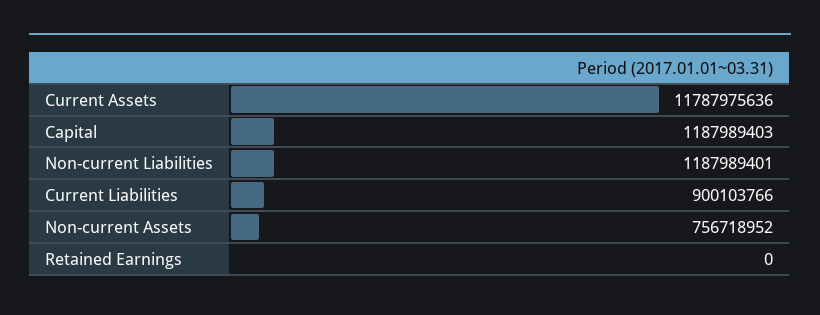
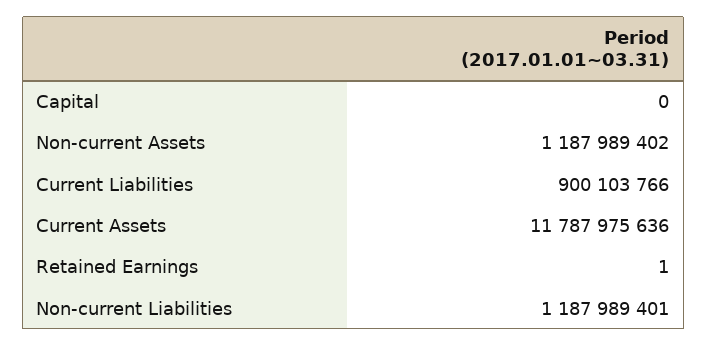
Capital: 1187989403 -> 0
Non-current Assets: 756718952 -> 1187989402
Retained Earnings: 0 -> 1

